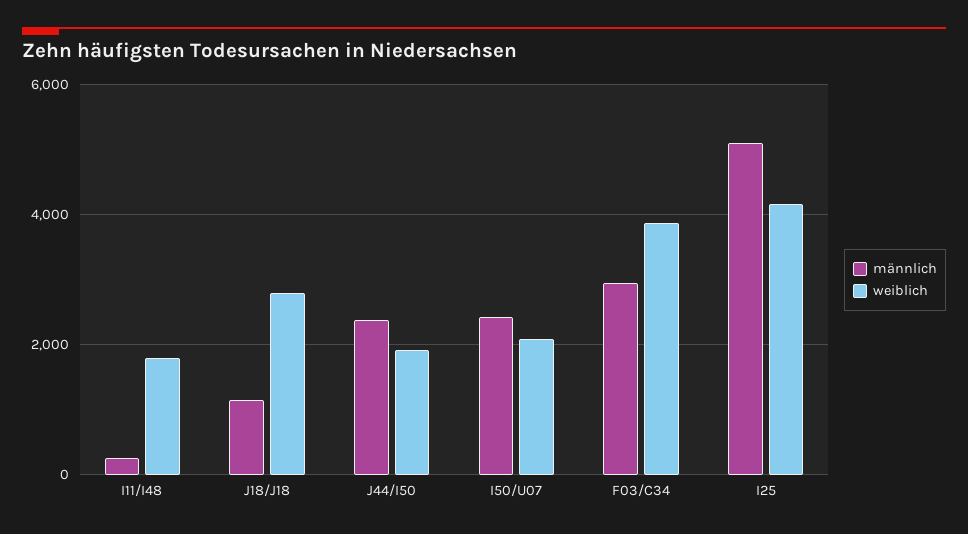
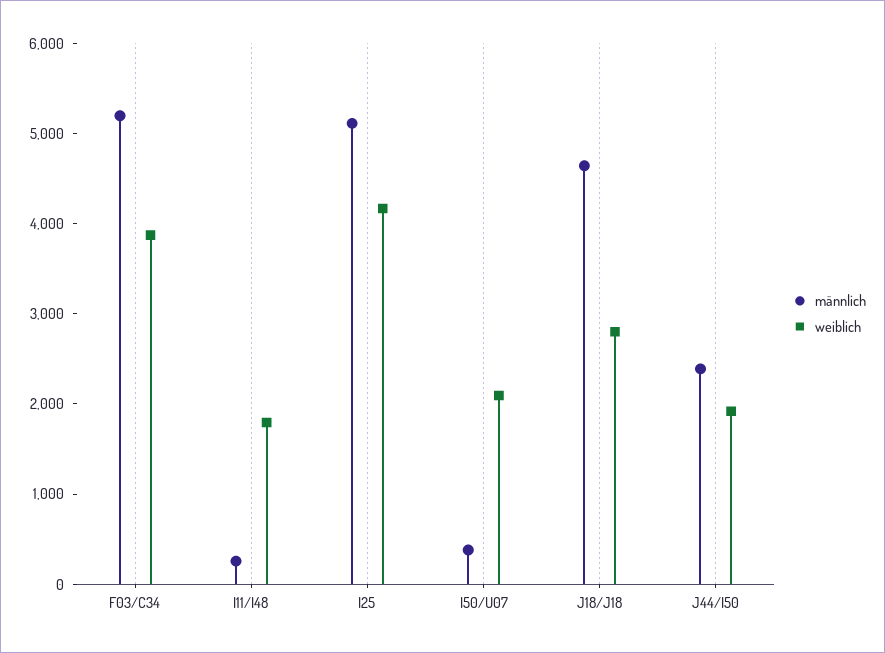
männlich, J18/J18: 1200 -> 4600
männlich, I50/U07: 2400 -> 400
männlich, F03/C34: 3000 -> 5200

